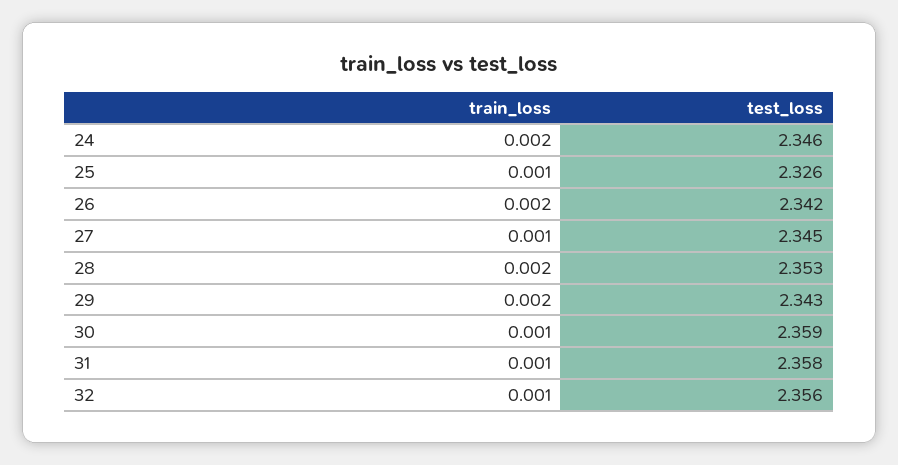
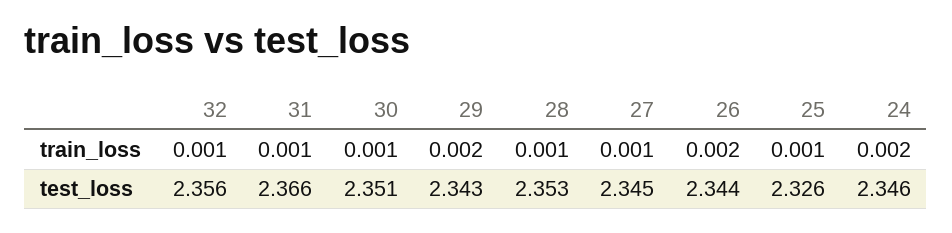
test_loss, 26: 2.342 -> 2.344
train_loss, 28: 0.002 -> 0.001
test_loss, 30: 2.359 -> 2.351
test_loss, 31: 2.358 -> 2.366

